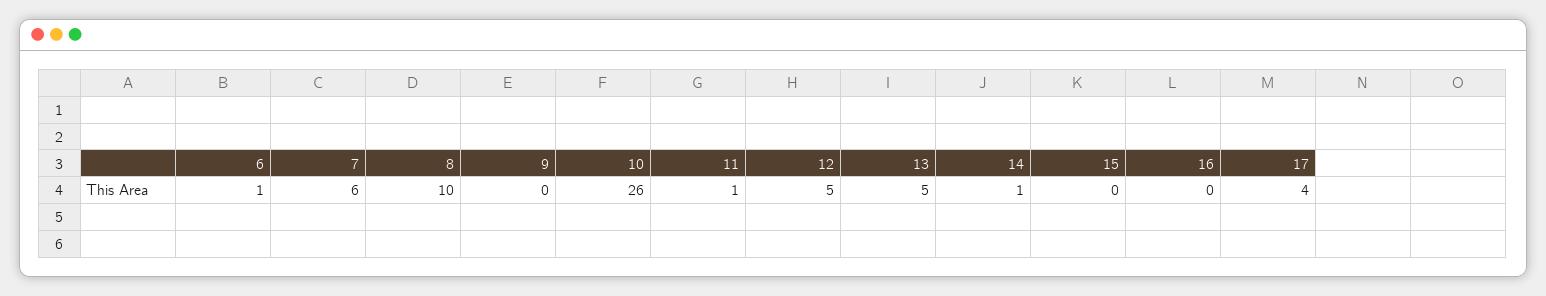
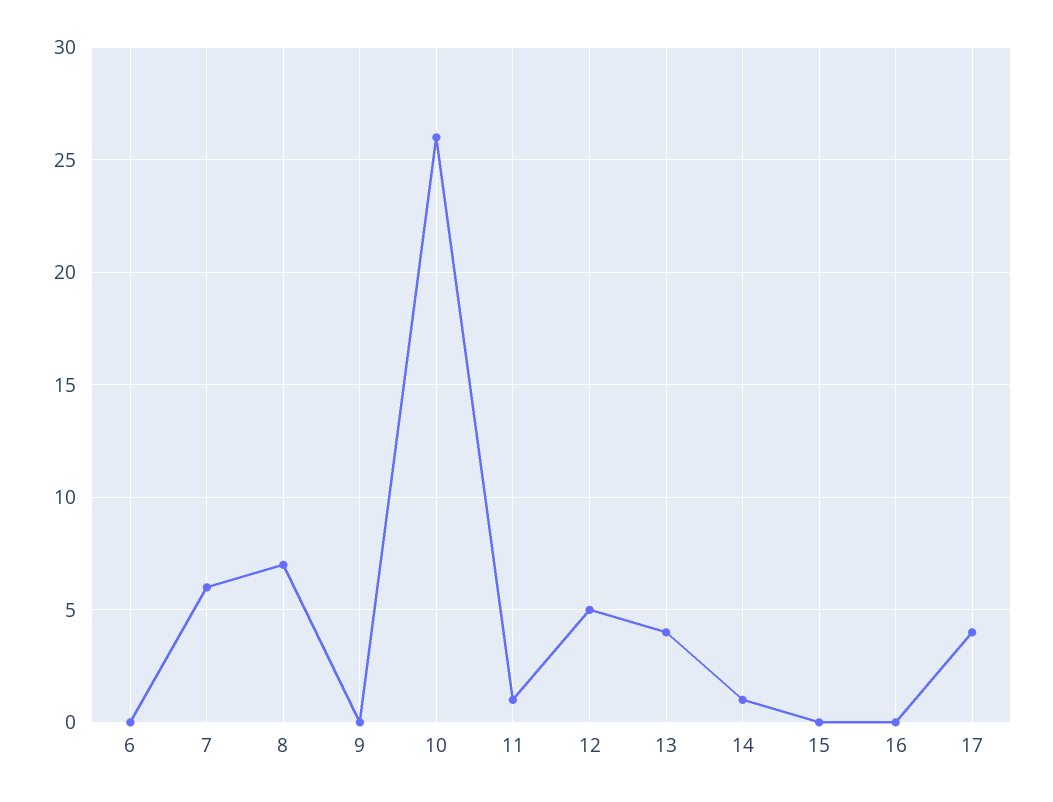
6: 1 -> 0
8: 10 -> 7
13: 5 -> 4

